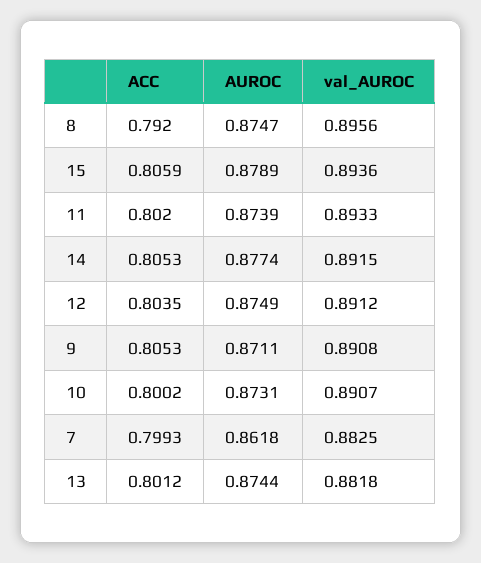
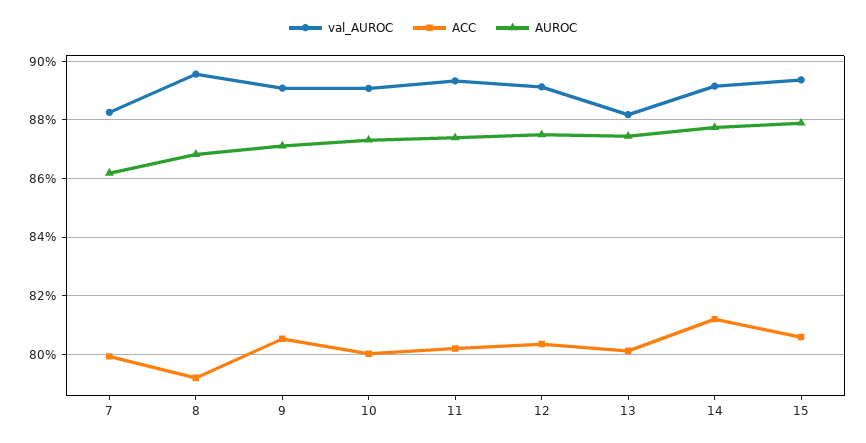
AUROC, 8: 0.8747 -> 0.8675
ACC, 14: 0.8053 -> 0.8125

